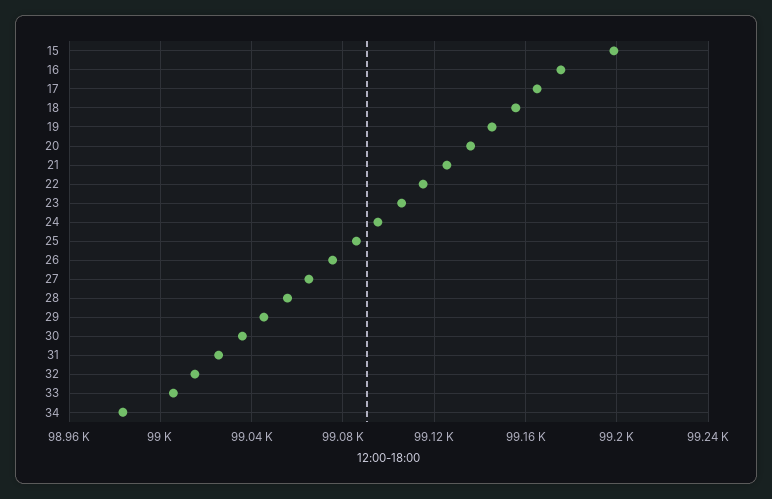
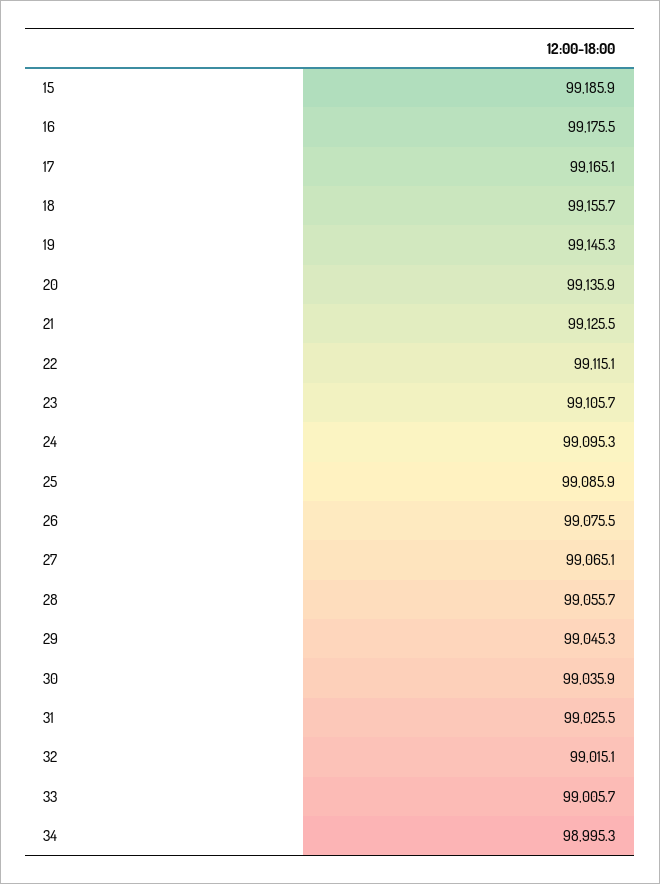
15: 99200 -> 99185.9
34: 98985 -> 98995.3

